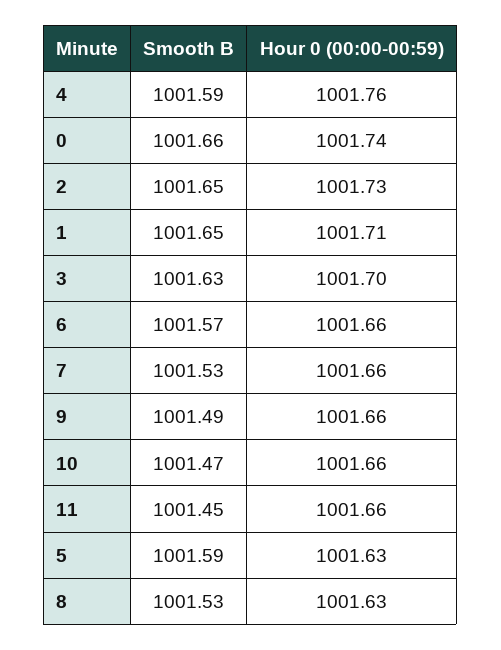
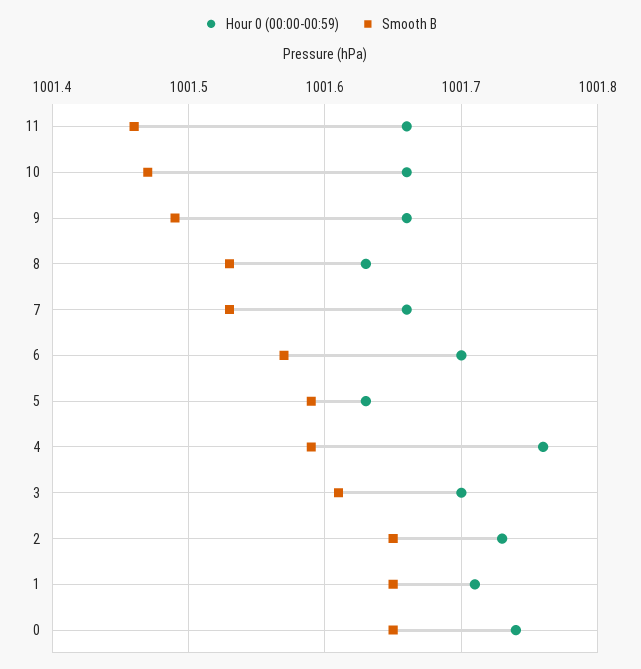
Smooth B, 0: 1001.66 -> 1001.65
Smooth B, 3: 1001.63 -> 1001.61
Hour 0 (00:00-00:59), 6: 1001.66 -> 1001.7
Smooth B, 11: 1001.45 -> 1001.46

